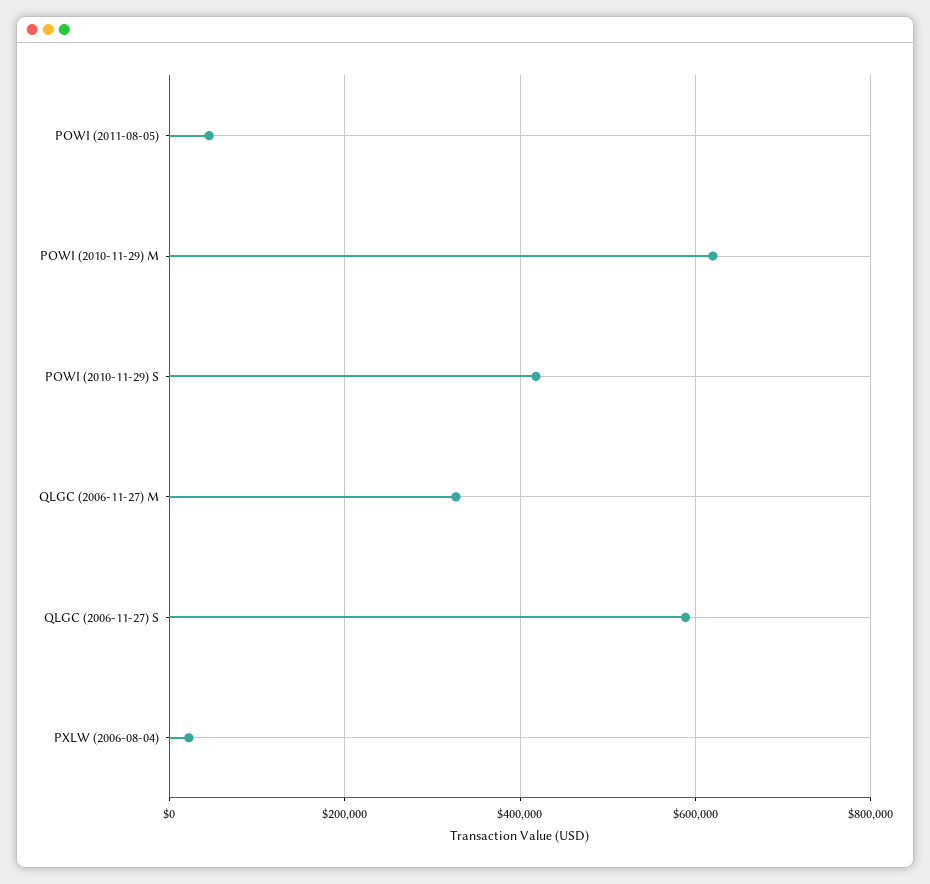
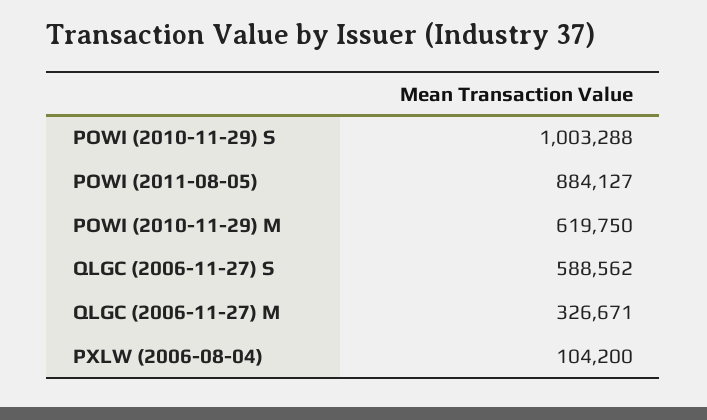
POWI (2011-08-05): 40000 -> 884127
POWI (2010-11-29) S: 420000 -> 1003288
PXLW (2006-08-04): 20000 -> 104200

